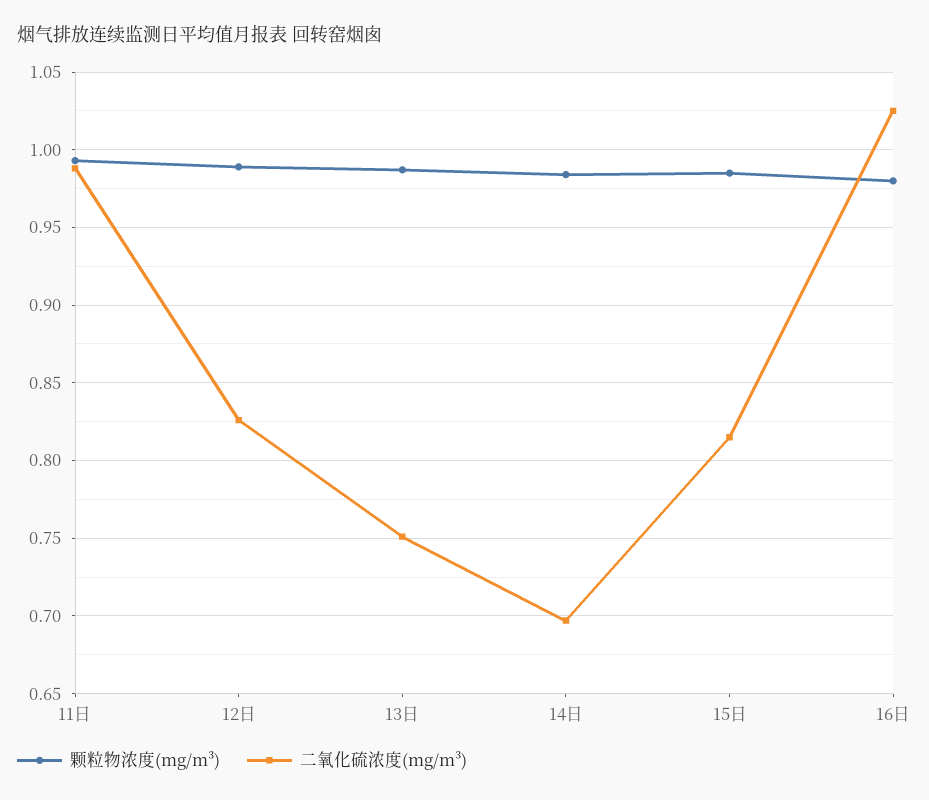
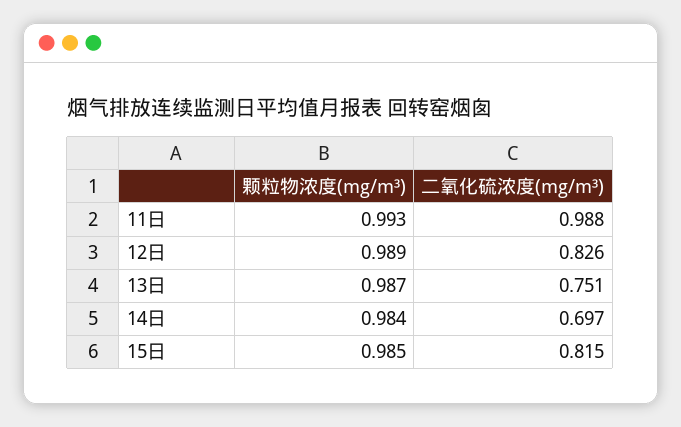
颗粒物浓度(mg/m³), 16日: 0.98 -> none
二氧化硫浓度(mg/m³), 16日: 1.025 -> none

